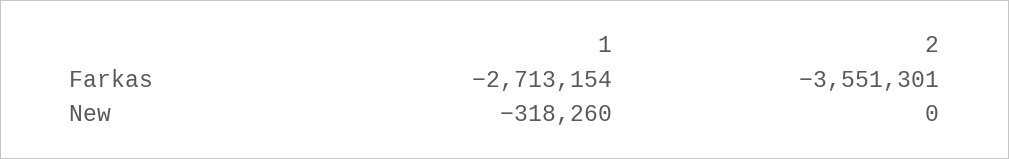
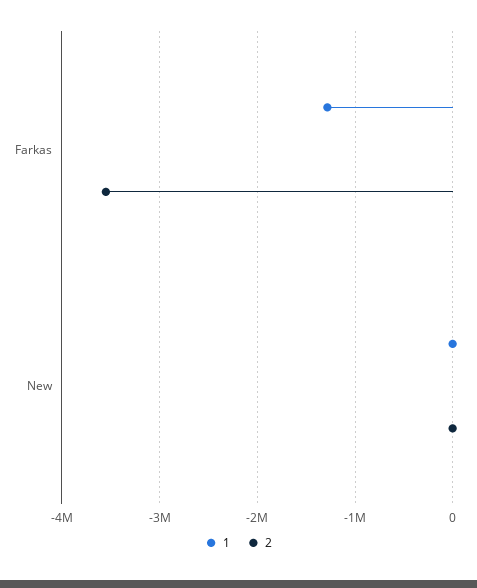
1, Farkas: -2713154 -> -1300000
1, New: -318260 -> 0

